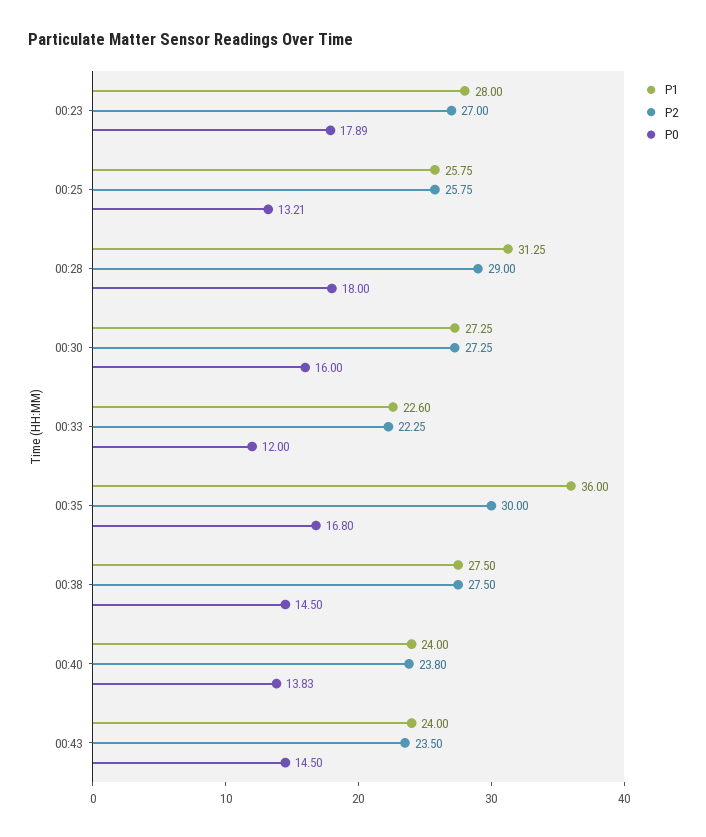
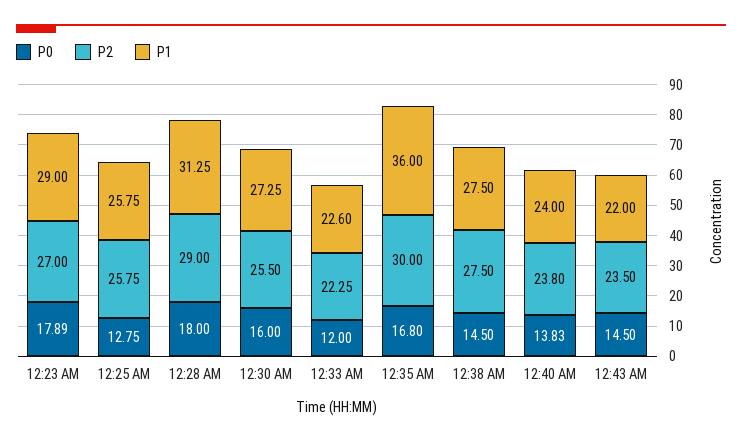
P1, 00:23: 28 -> 29
P0, 00:25: 13.21 -> 12.75
P2, 00:30: 27.25 -> 25.5
P1, 00:43: 24 -> 22

